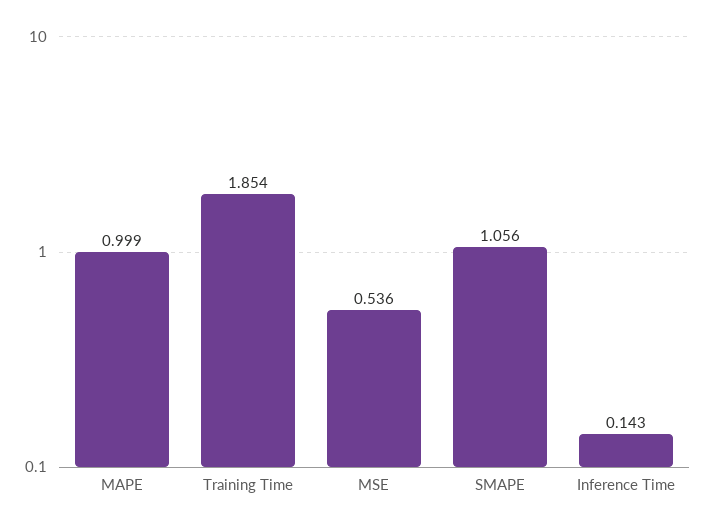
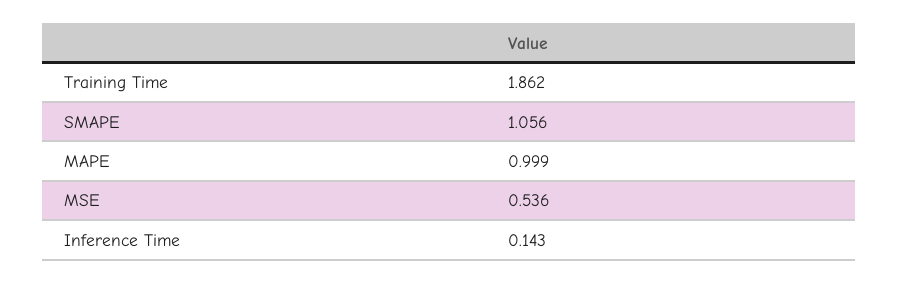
Training Time: 1.854 -> 1.862

